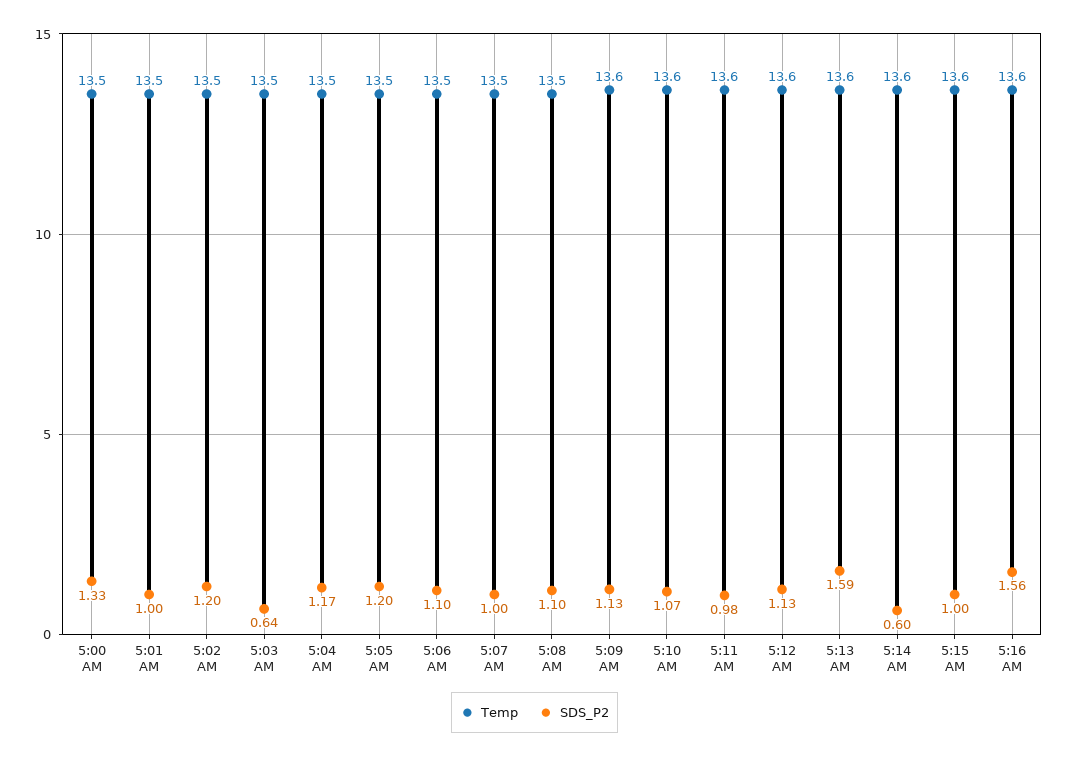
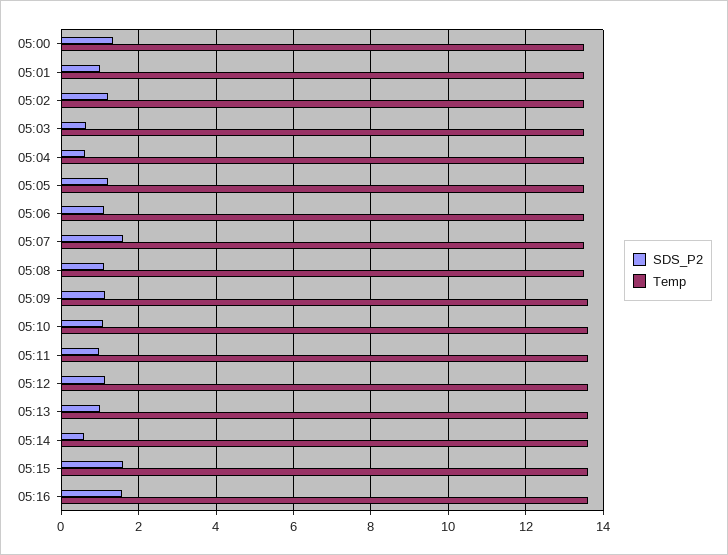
SDS_P2, 5:04 AM: 1.17 -> 0.6
SDS_P2, 5:07 AM: 1 -> 1.6
SDS_P2, 5:13 AM: 1.59 -> 1
SDS_P2, 5:15 AM: 1 -> 1.6

